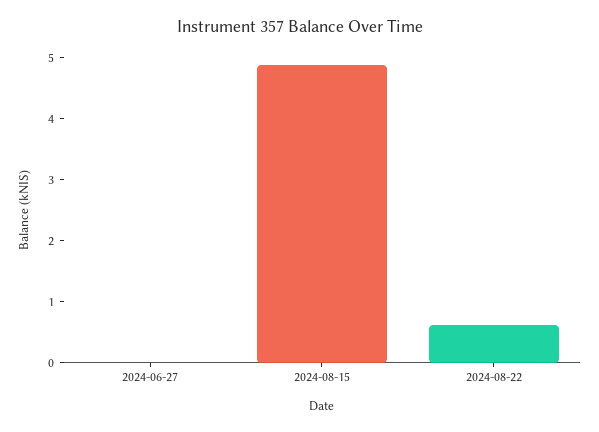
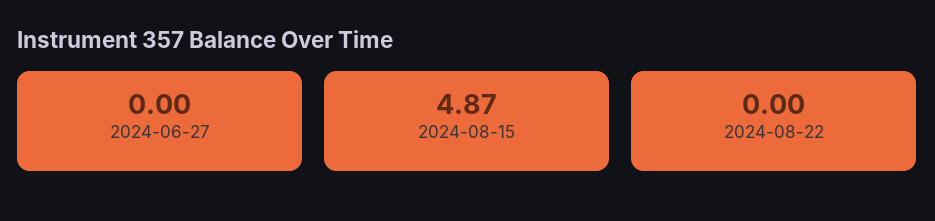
2024-08-22: 0.6 -> 0

